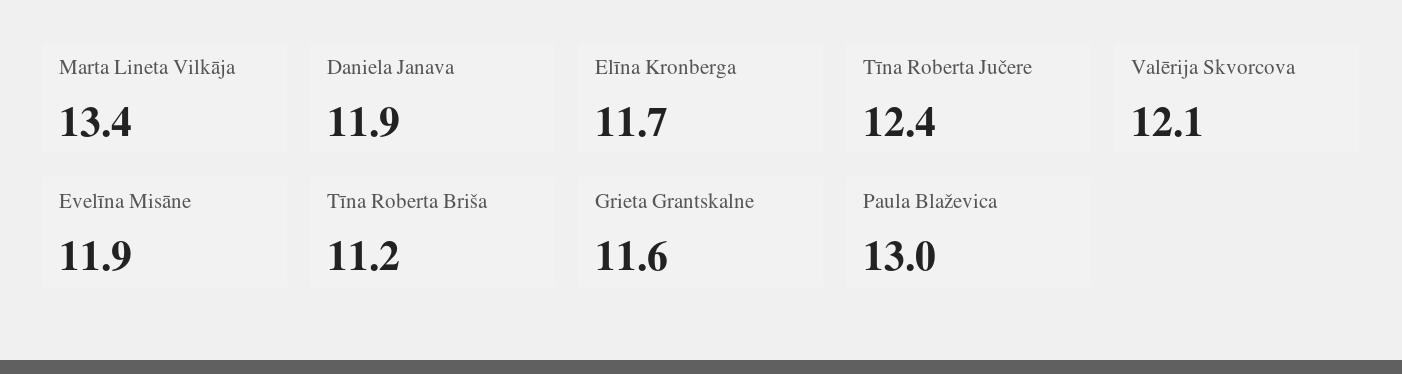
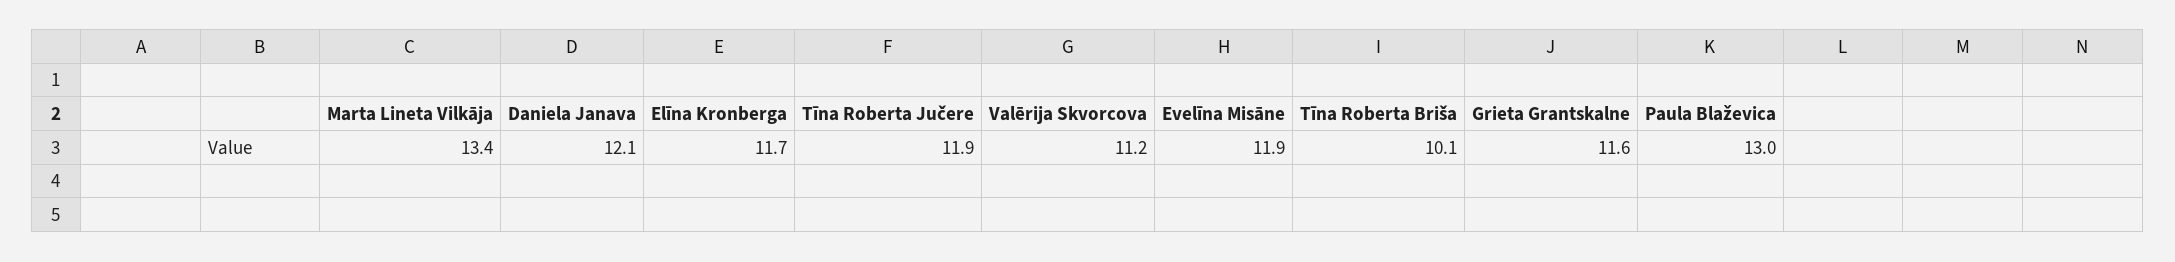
Daniela Janava: 11.9 -> 12.1
Tīna Roberta Jučere: 12.4 -> 11.9
Valērija Skvorcova: 12.1 -> 11.2
Tīna Roberta Briša: 11.2 -> 10.1

